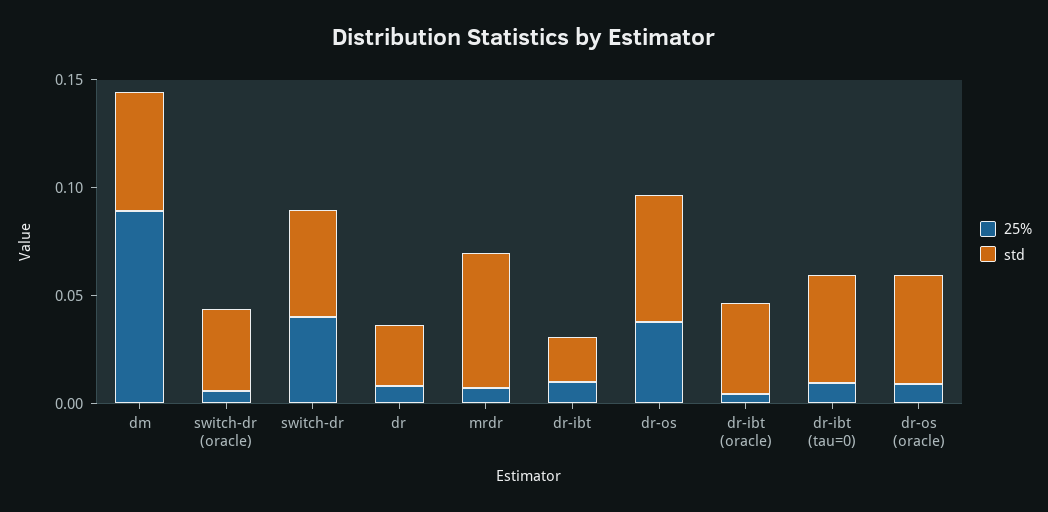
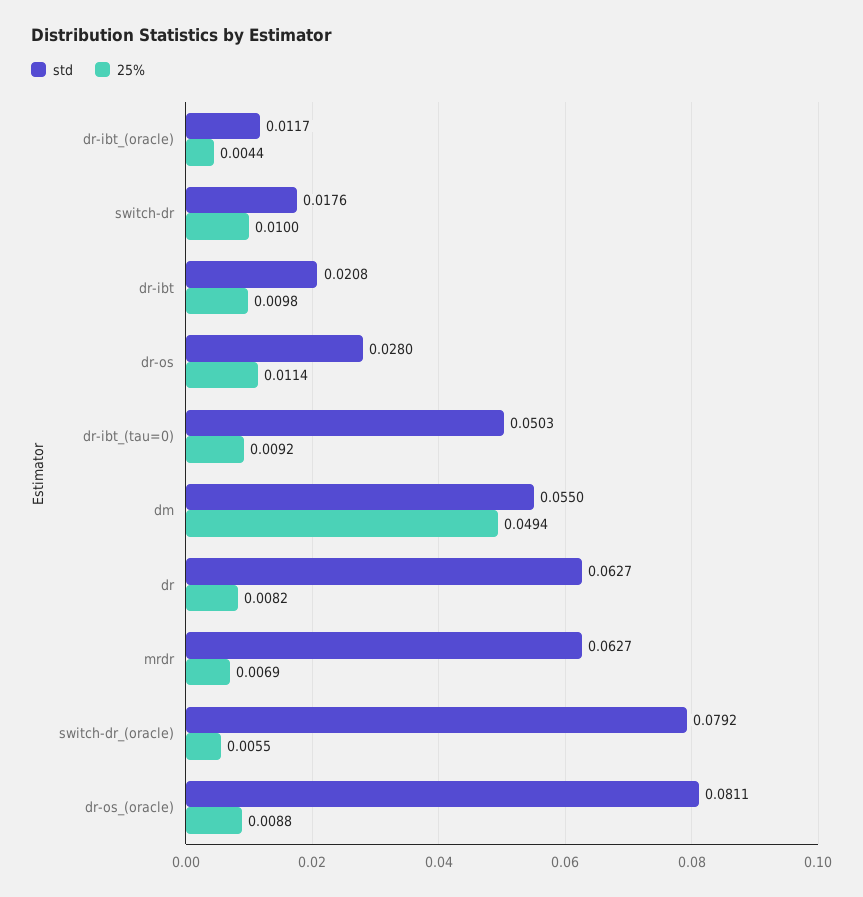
25%, dm: 0.09 -> 0.0494
std, switch-dr (oracle): 0.04 -> 0.0792
25%, switch-dr: 0.04 -> 0.01
std, switch-dr: 0.05 -> 0.0176
std, dr: 0.03 -> 0.0627
25%, dr-os: 0.04 -> 0.0114
std, dr-os: 0.06 -> 0.028
std, dr-ibt (oracle): 0.04 -> 0.0117
std, dr-os (oracle): 0.05 -> 0.0811

